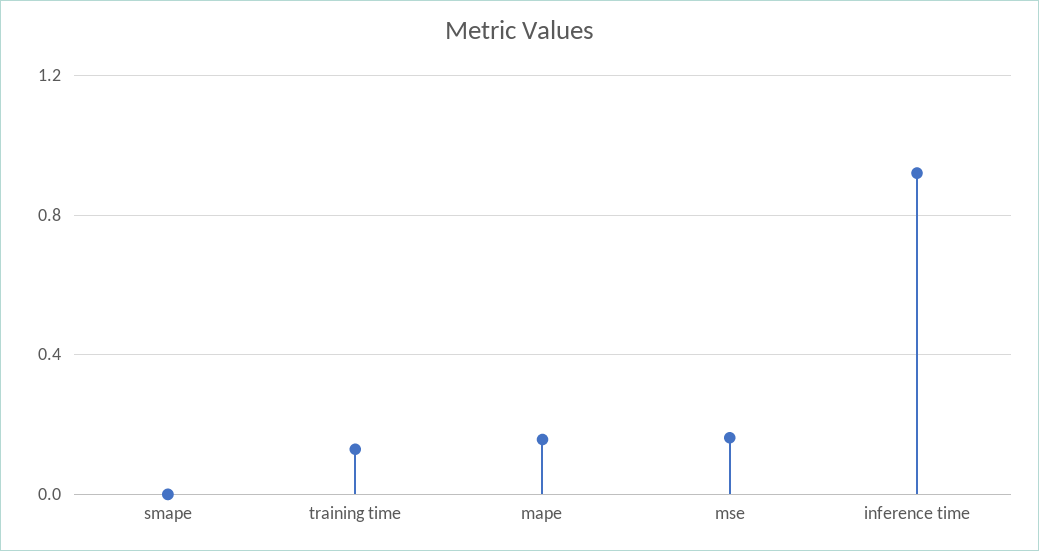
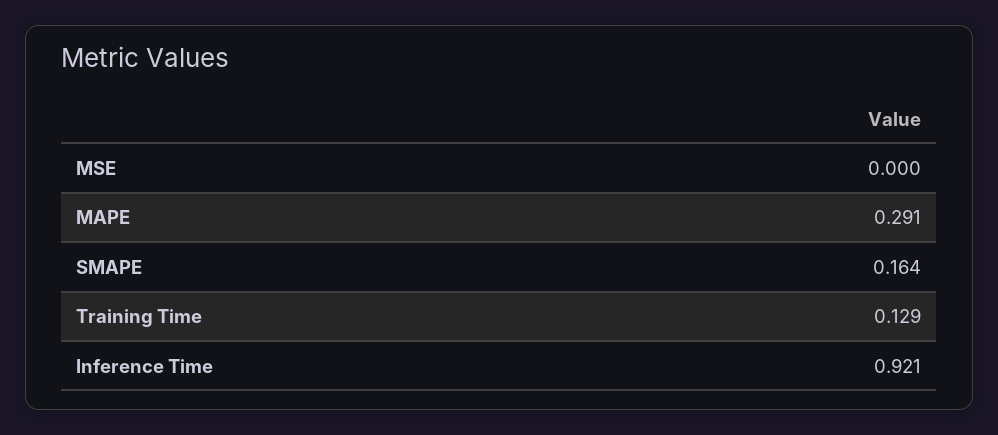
smape: 0 -> 0.164
mape: 0.15 -> 0.291
mse: 0.15 -> 0

